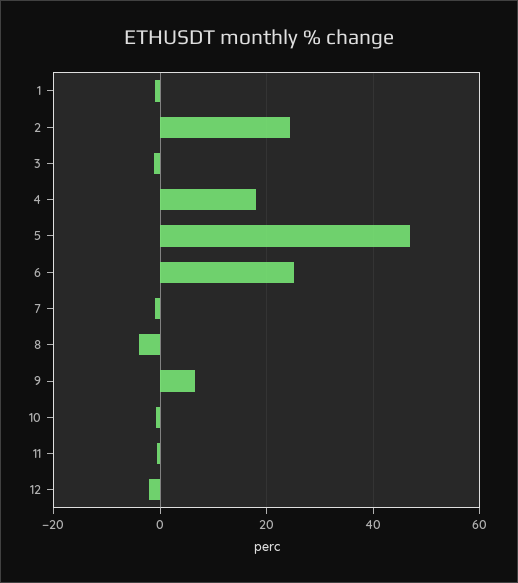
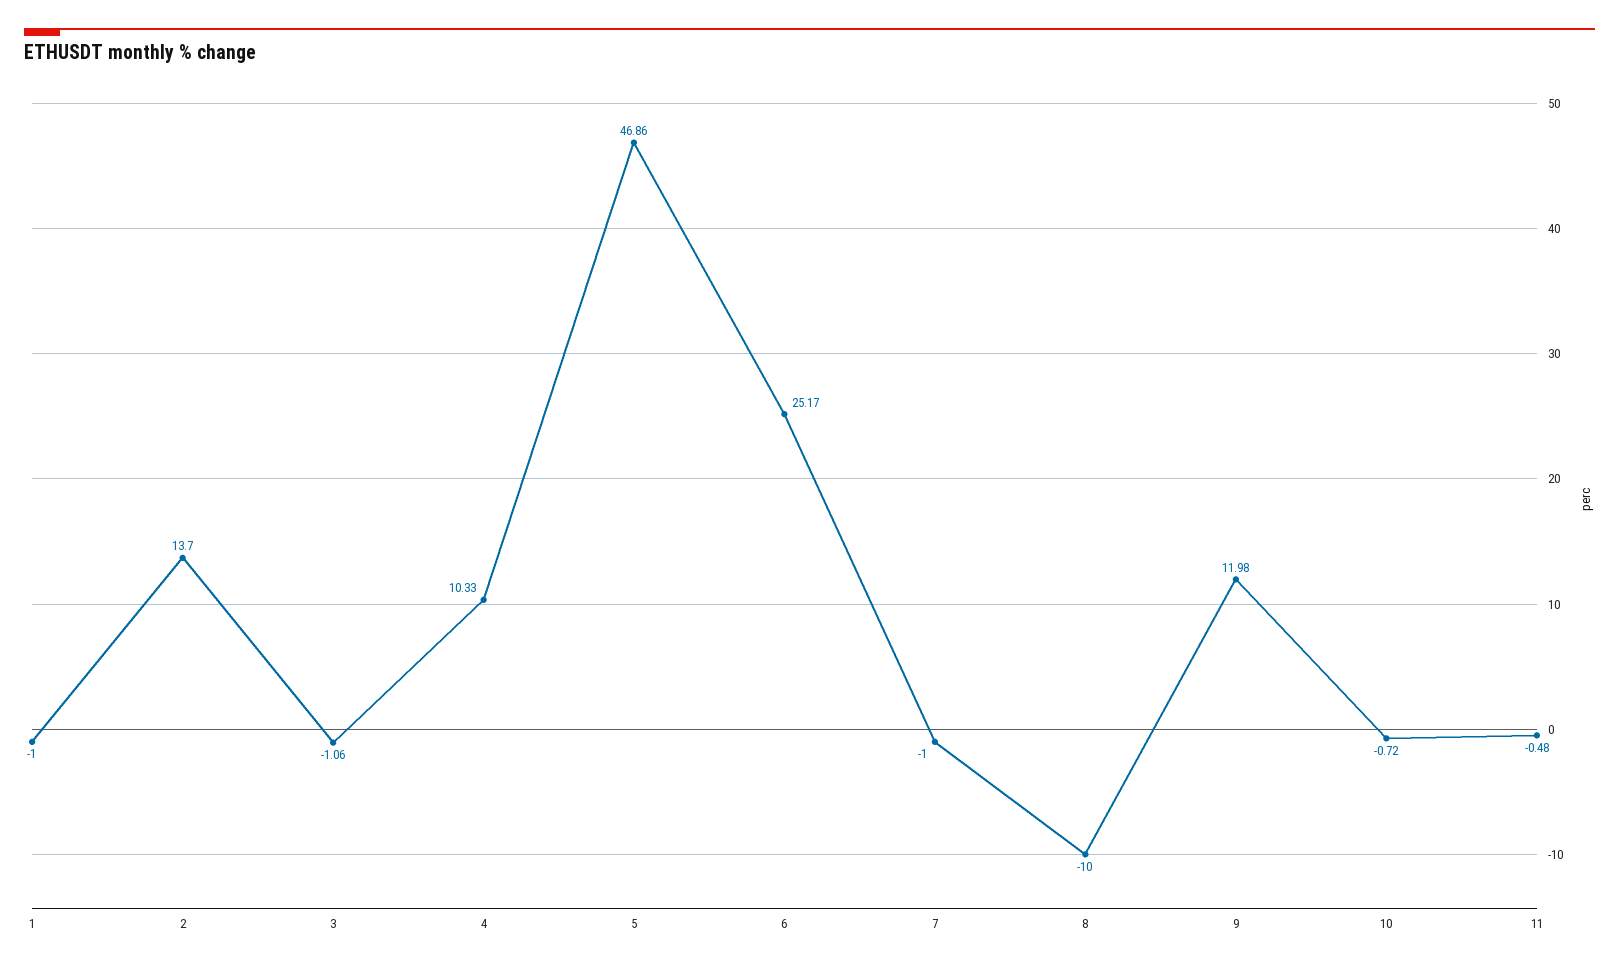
2: 24 -> 13.7
4: 18 -> 10.33
8: -4 -> -10
9: 6 -> 11.98
12: -2 -> none

